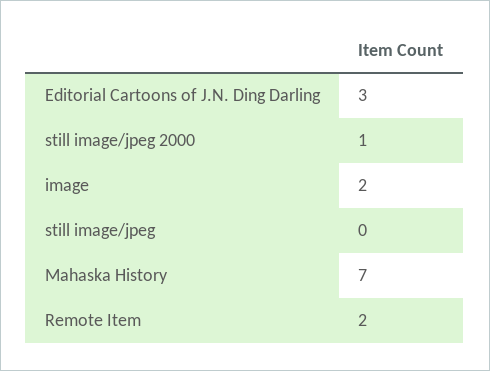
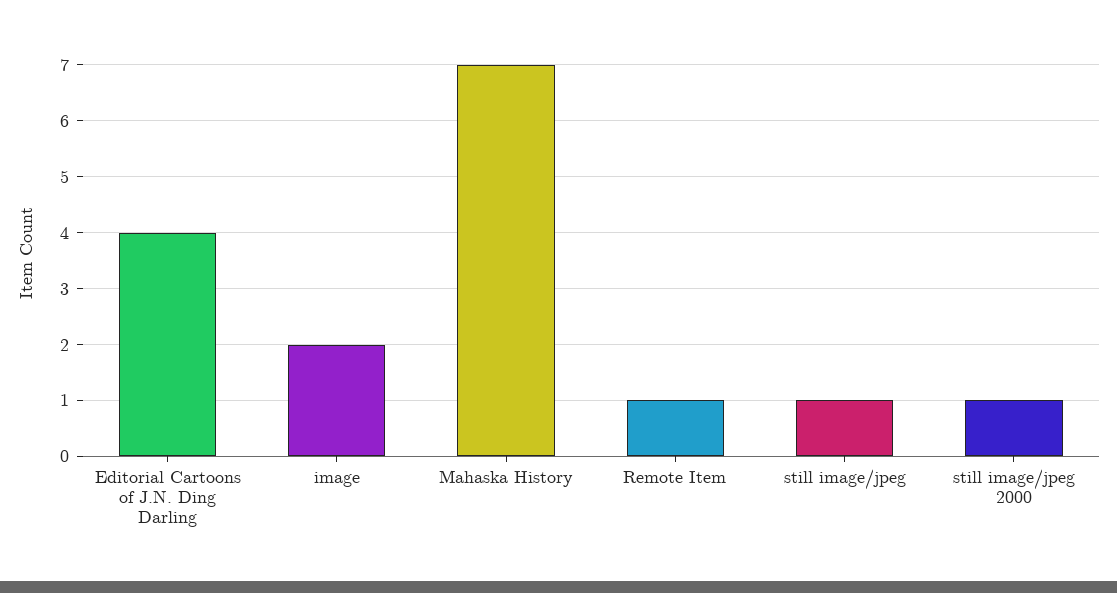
Editorial Cartoons of J.N. Ding Darling: 3 -> 4
still image/jpeg: 0 -> 1
Remote Item: 2 -> 1

